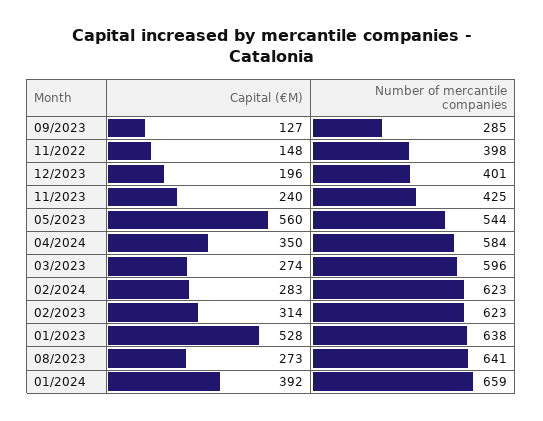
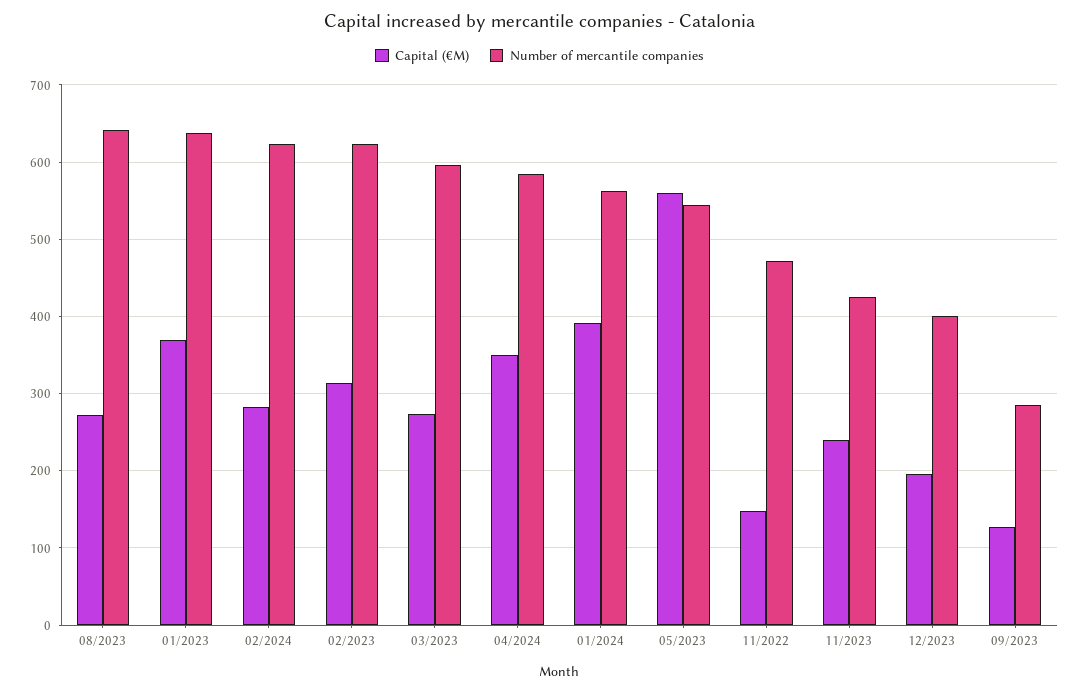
Number of mercantile companies, 11/2022: 398 -> 470
Capital (€M), 01/2023: 528 -> 370
Number of mercantile companies, 01/2024: 659 -> 560

